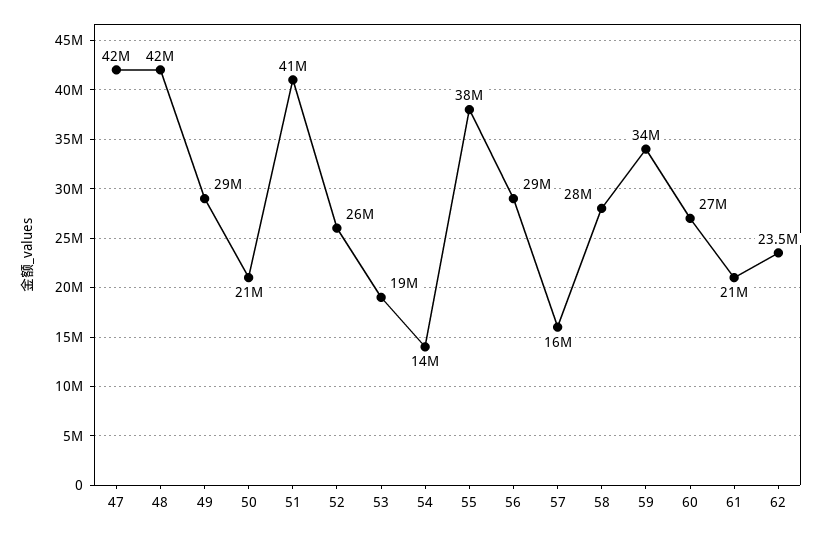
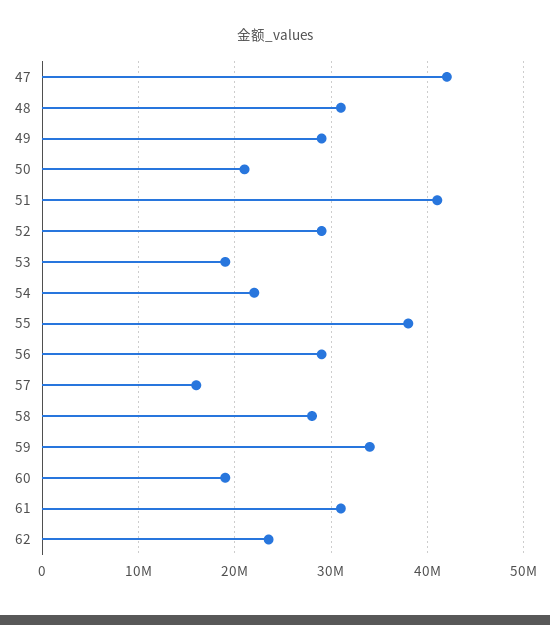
48: 42000000 -> 31000000
52: 26000000 -> 29000000
54: 14000000 -> 22000000
60: 27000000 -> 19000000
61: 21000000 -> 31000000

